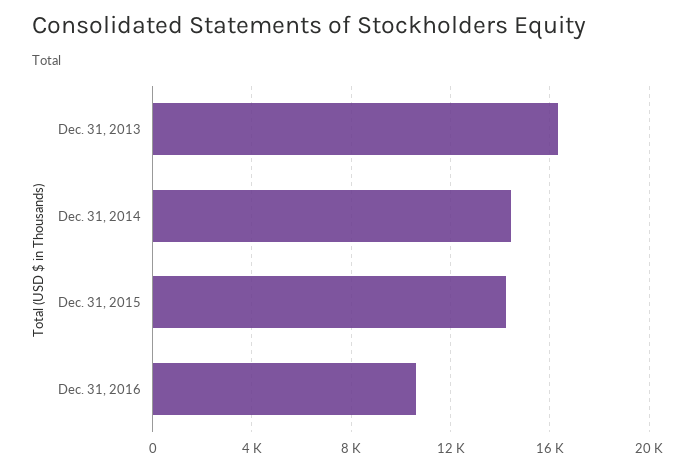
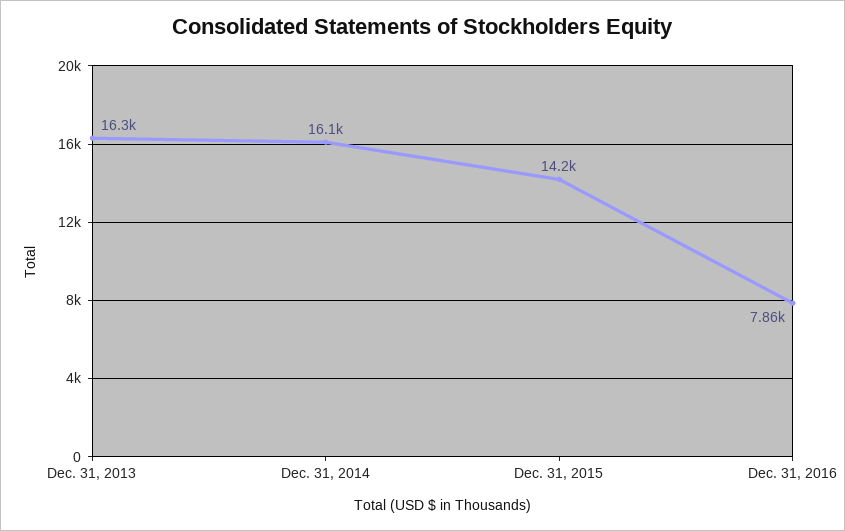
Dec. 31, 2014: 14500 -> 16100
Dec. 31, 2016: 10500 -> 7860

